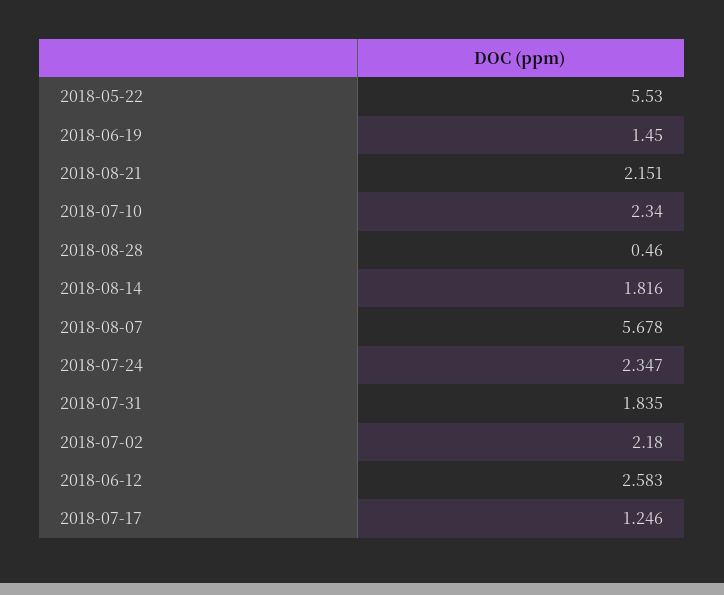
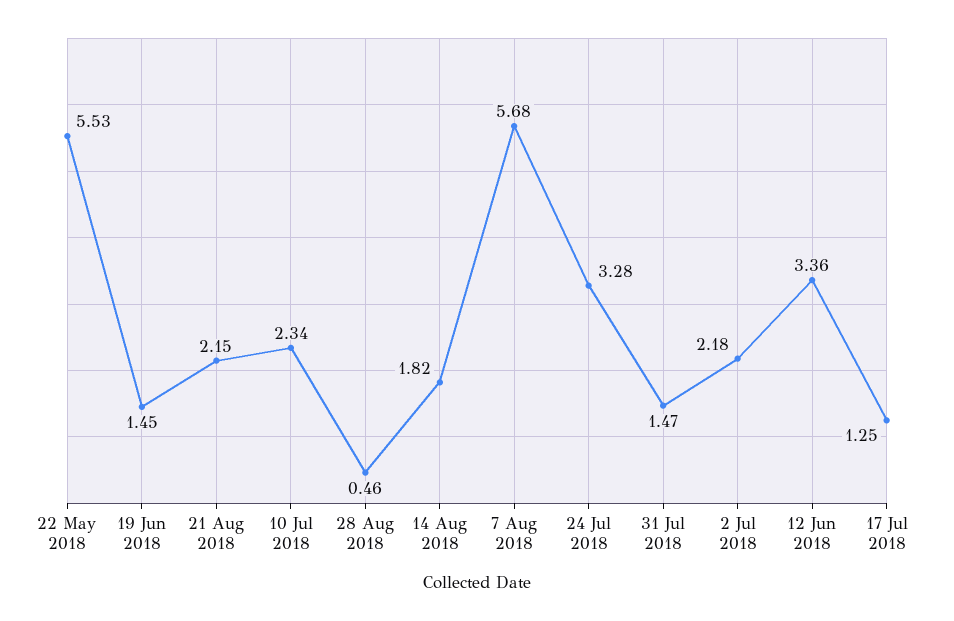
2018-07-24: 2.347 -> 3.28
2018-07-31: 1.835 -> 1.47
2018-06-12: 2.583 -> 3.36

